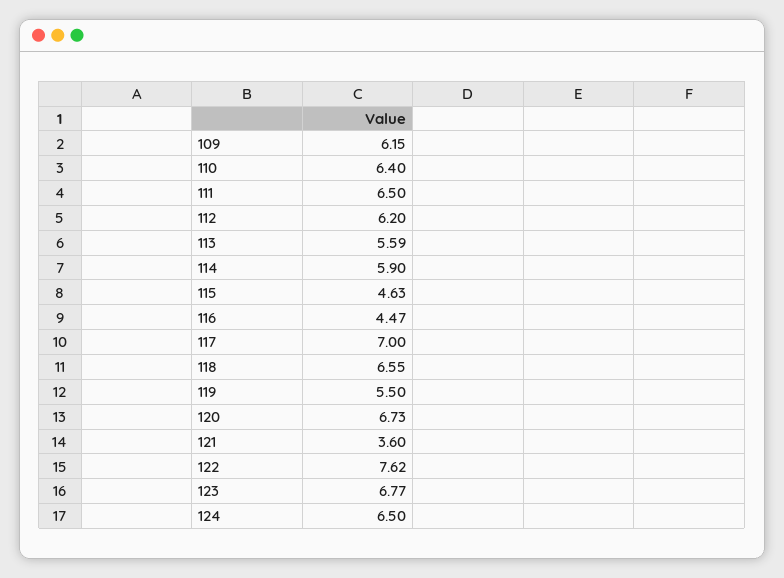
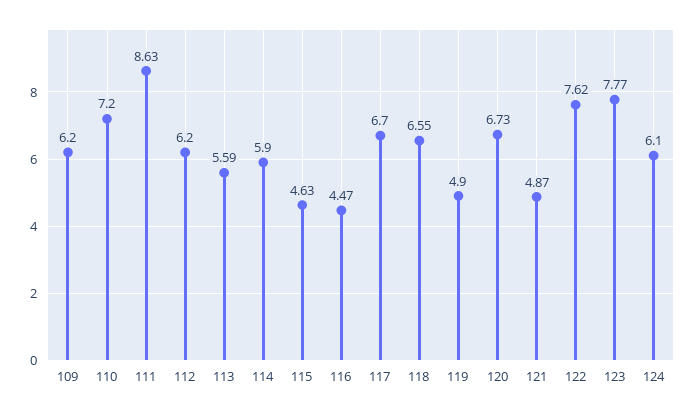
109: 6.15 -> 6.2
110: 6.4 -> 7.2
111: 6.5 -> 8.63
117: 7 -> 6.7
119: 5.5 -> 4.9
121: 3.6 -> 4.87
123: 6.77 -> 7.77
124: 6.5 -> 6.1

